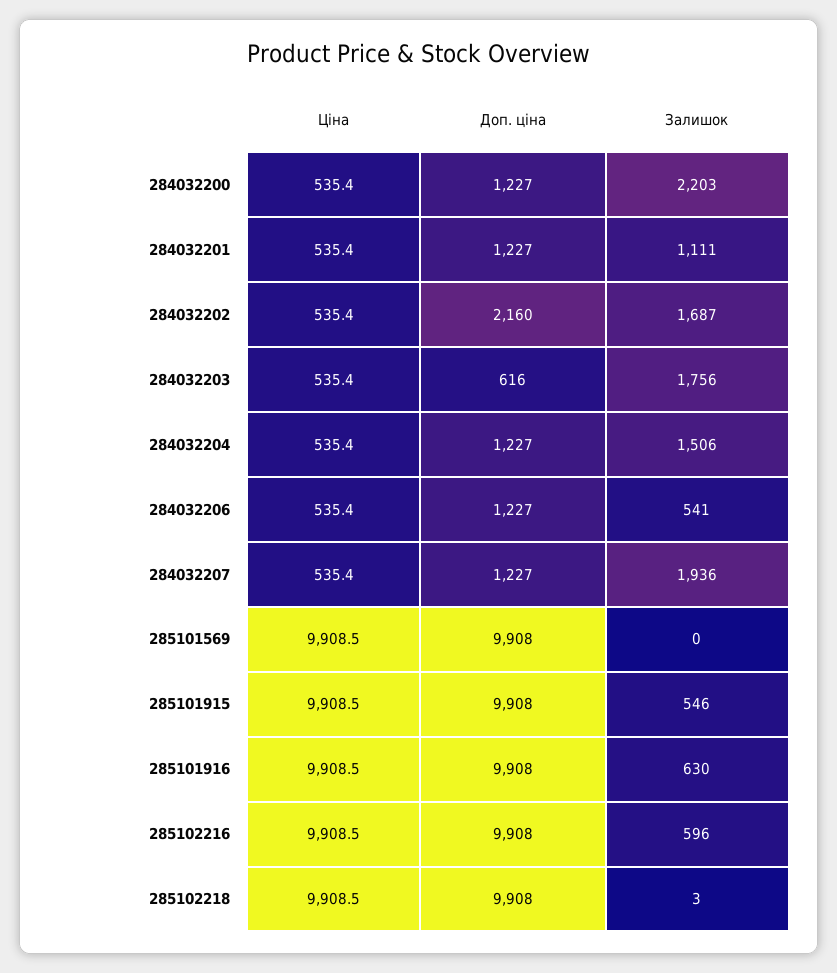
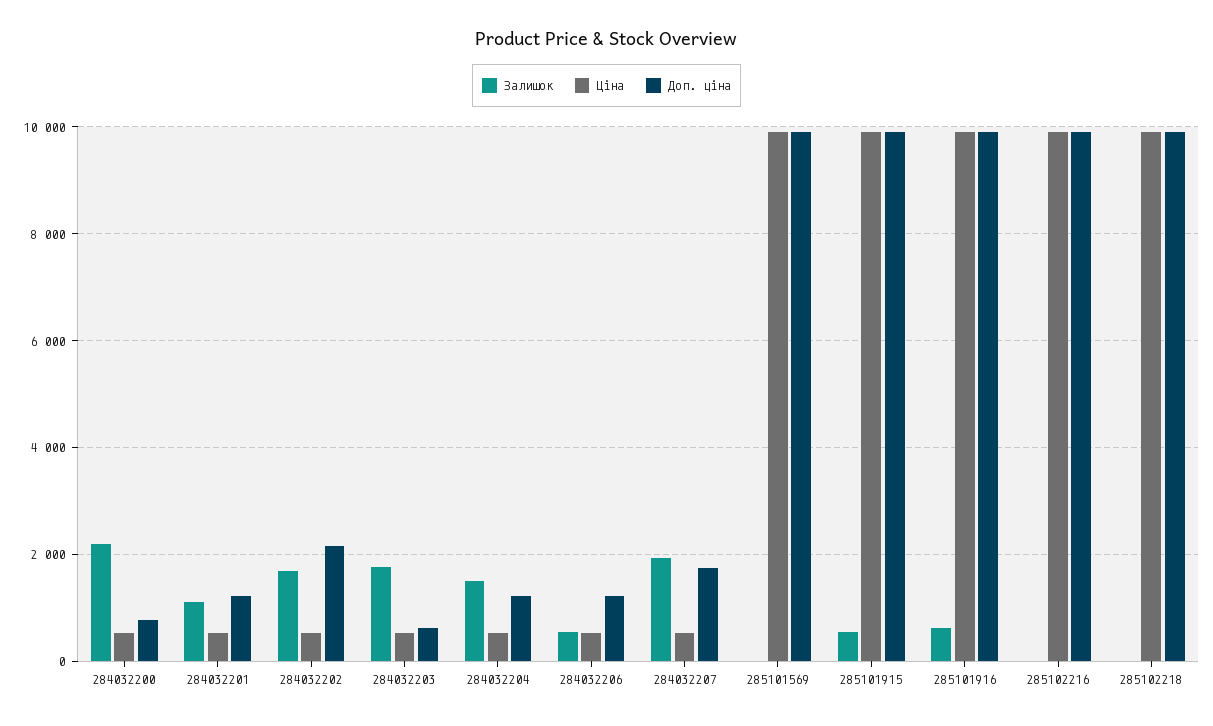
Доп. ціна, 284032200: 1227 -> 800
Доп. ціна, 284032207: 1227 -> 1800
Залишок, 285102216: 596 -> 0

